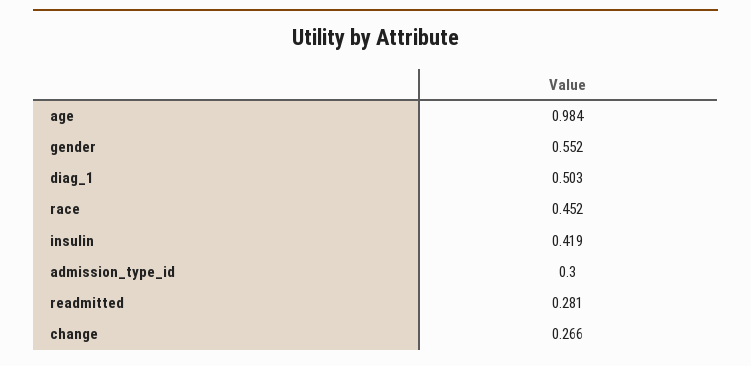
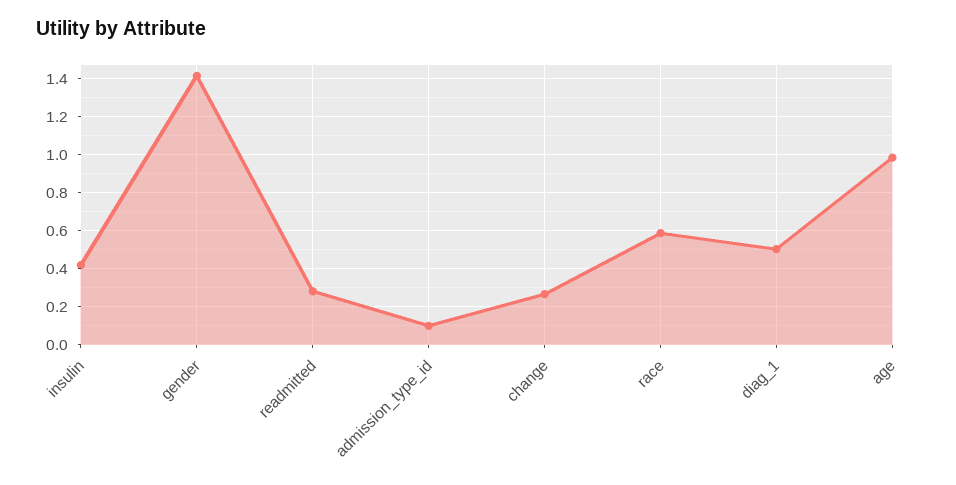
gender: 0.552 -> 1.4
race: 0.452 -> 0.6
admission_type_id: 0.3 -> 0.1

